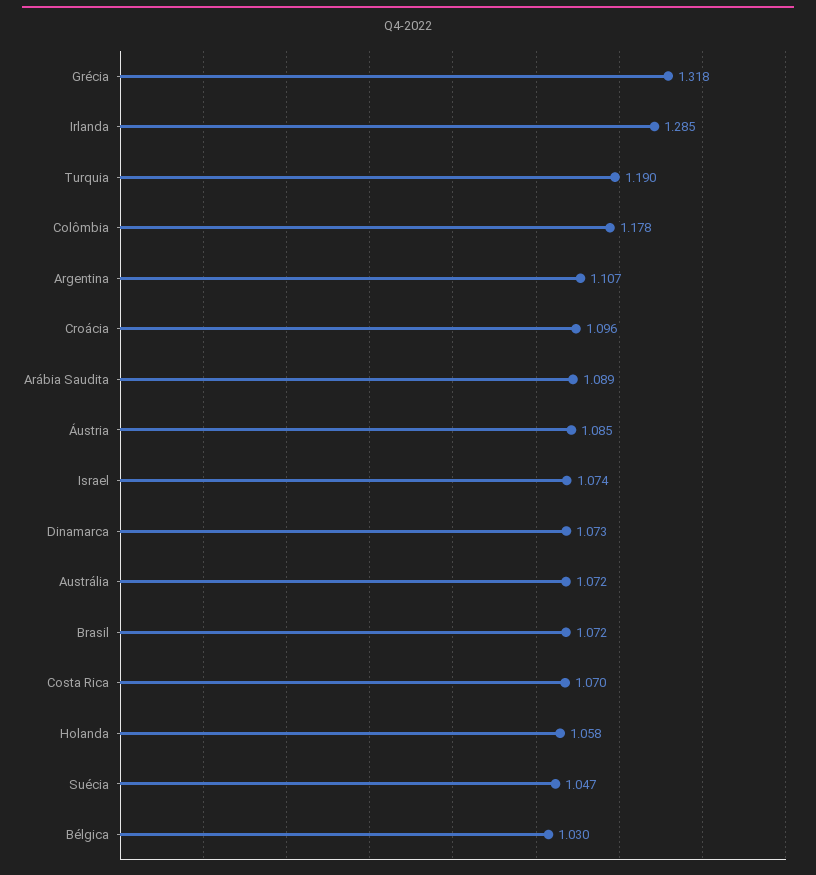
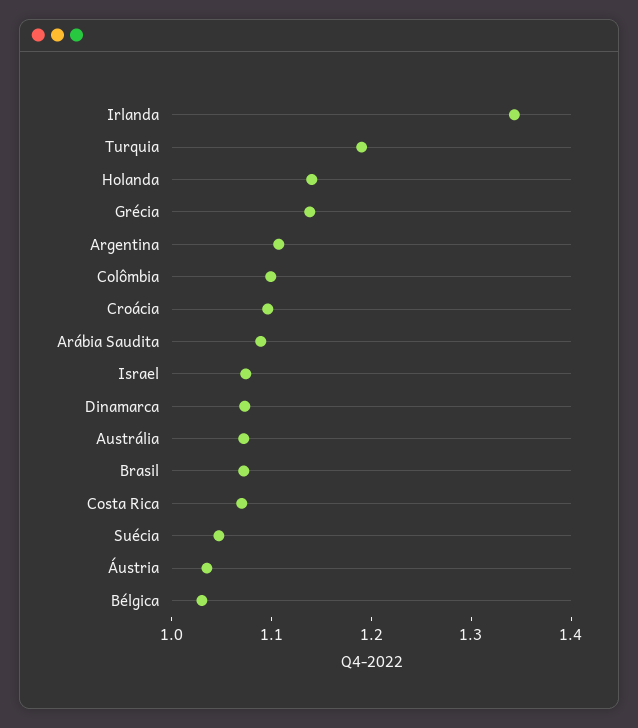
Grécia: 1.318 -> 1.14
Irlanda: 1.285 -> 1.34
Colômbia: 1.178 -> 1.1
Áustria: 1.085 -> 1.04
Holanda: 1.058 -> 1.14

